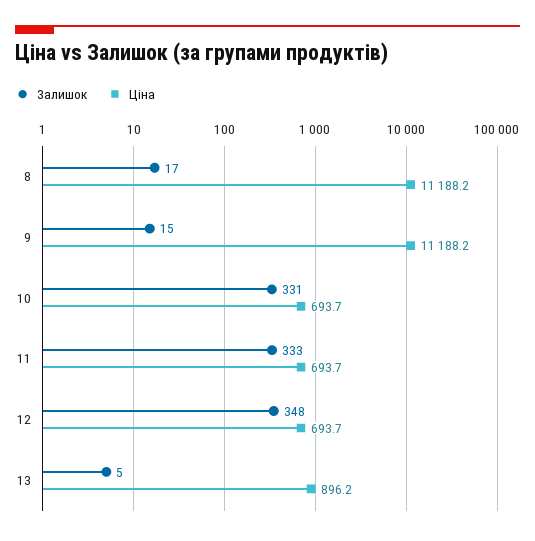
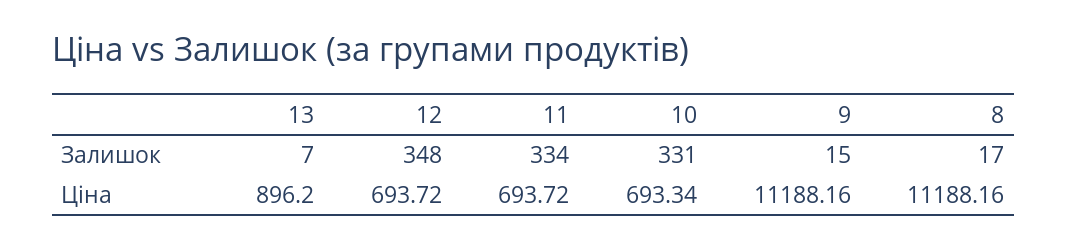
Ціна, 10: 693.7 -> 693.34
Залишок, 11: 333 -> 334
Залишок, 13: 5 -> 7

